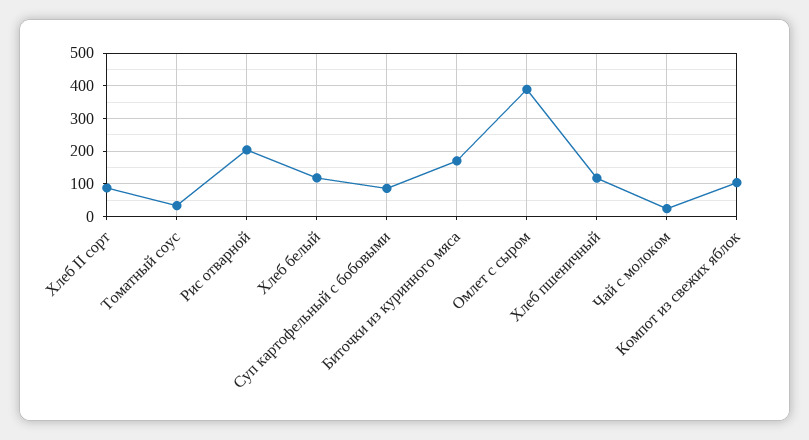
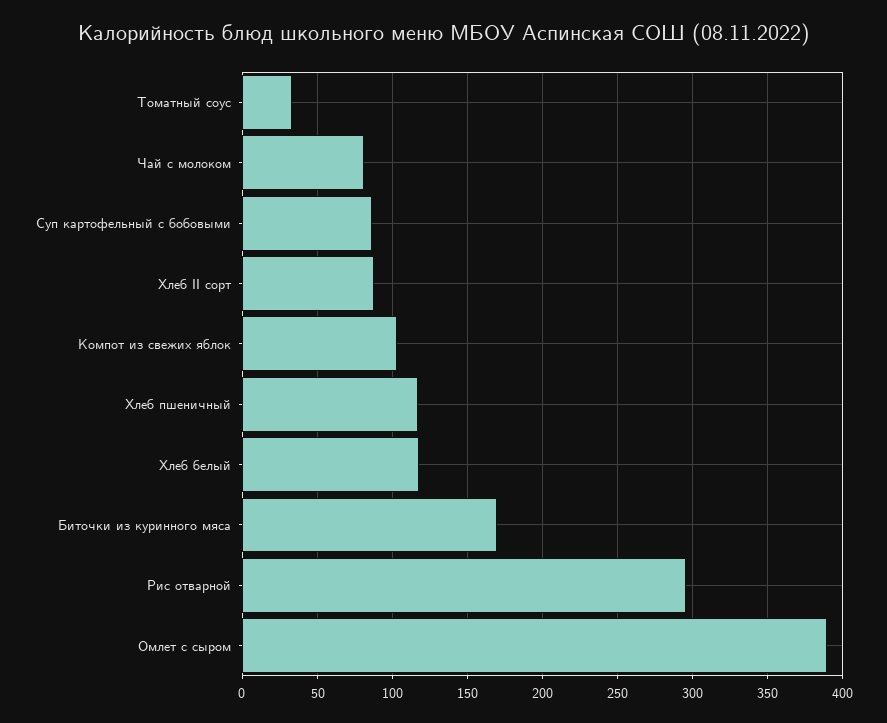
Рис отварной: 200 -> 295
Чай с молоком: 20 -> 80

